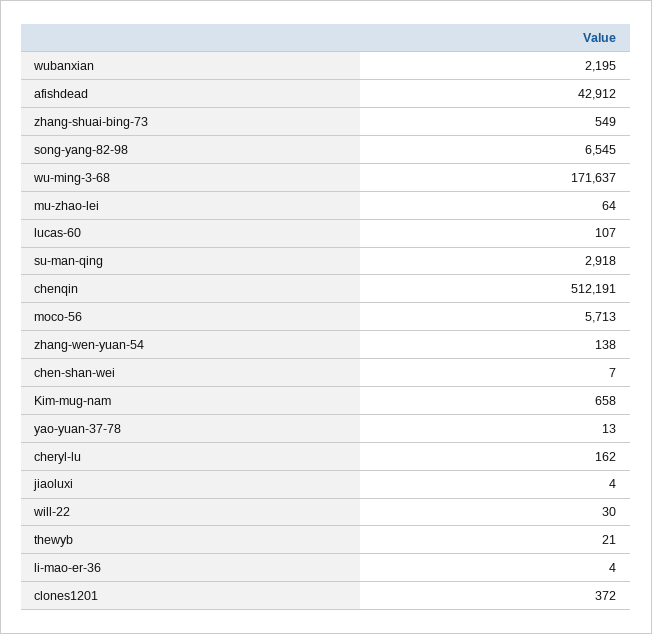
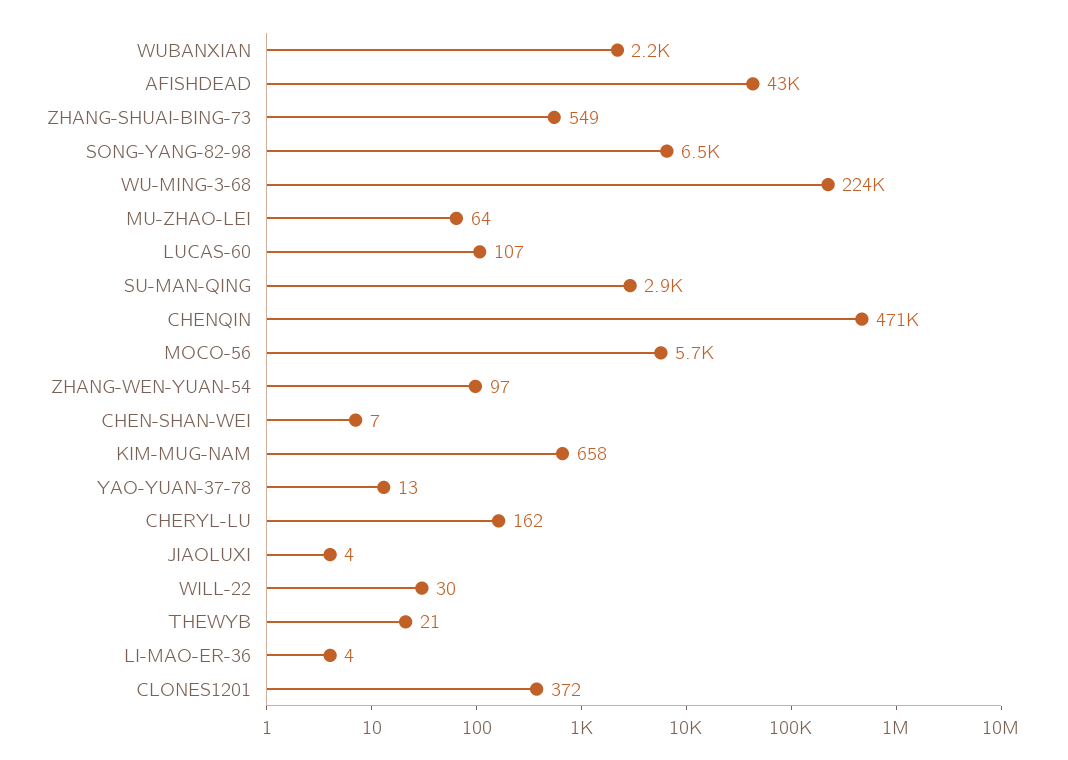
wu-ming-3-68: 171637 -> 224000
chenqin: 512191 -> 471000
zhang-wen-yuan-54: 138 -> 97

